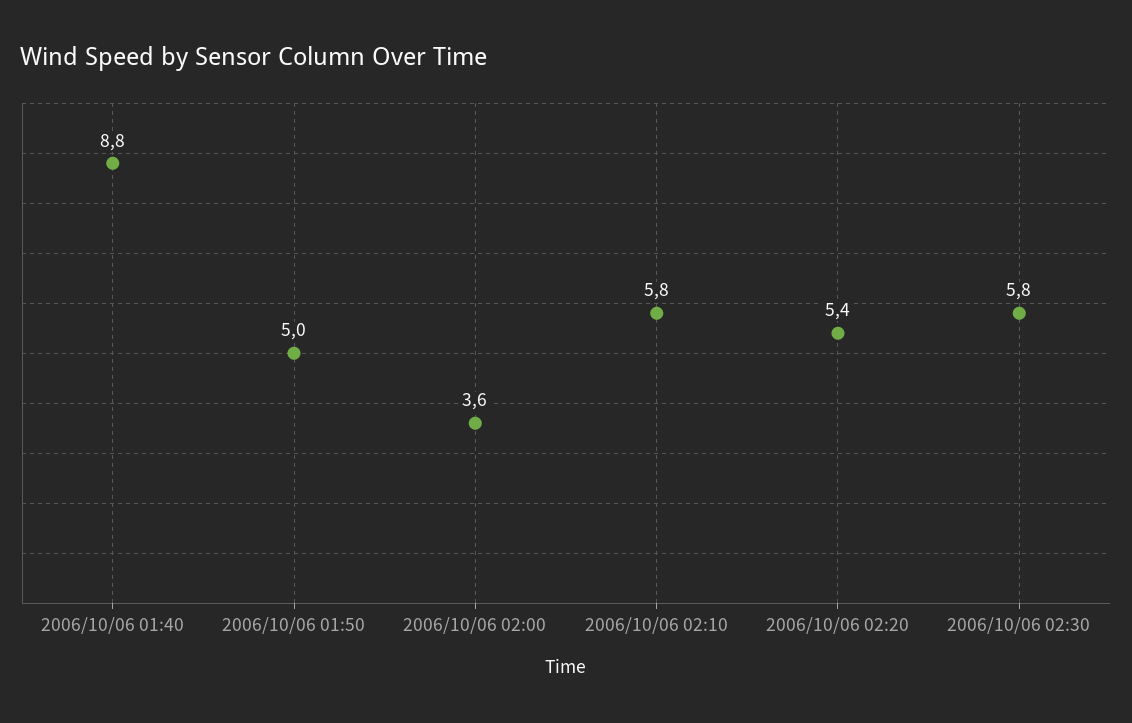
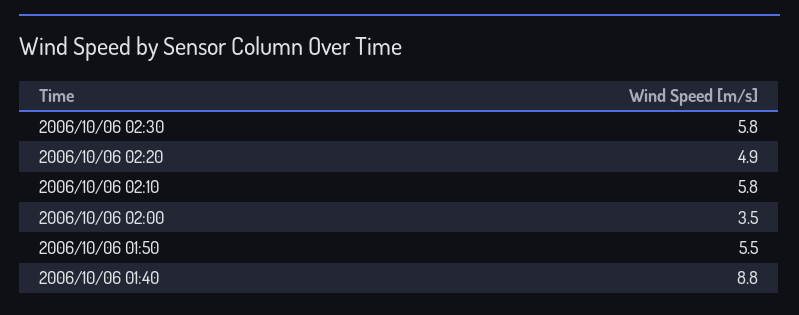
2006/10/06 01:50: 5 -> 5.5
2006/10/06 02:00: 3.6 -> 3.5
2006/10/06 02:20: 5.4 -> 4.9

